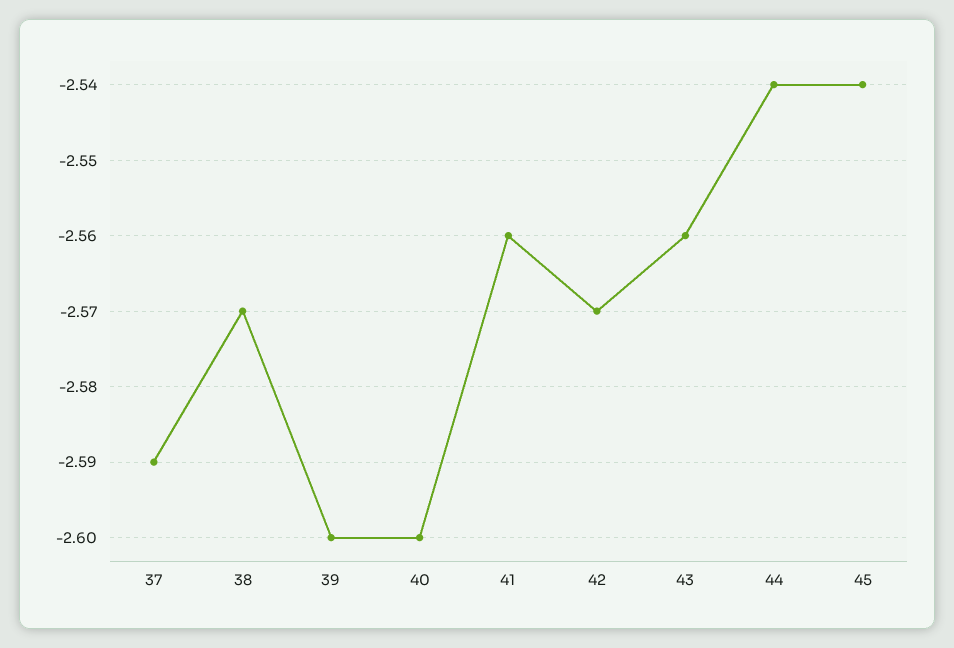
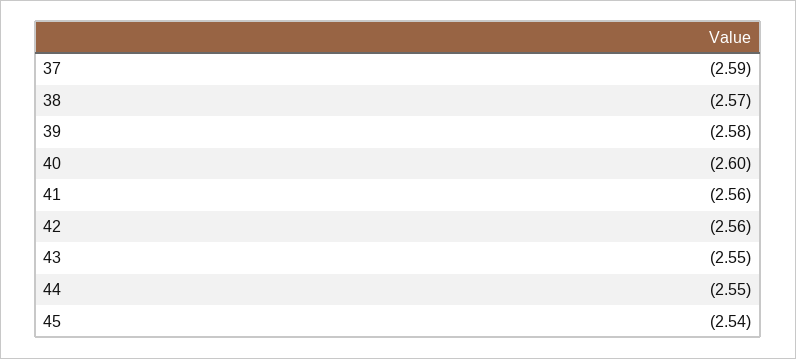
39: -2.6 -> -2.58
42: -2.57 -> -2.56
43: -2.56 -> -2.55
44: -2.54 -> -2.55

